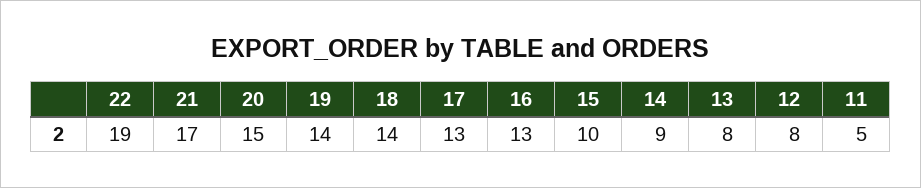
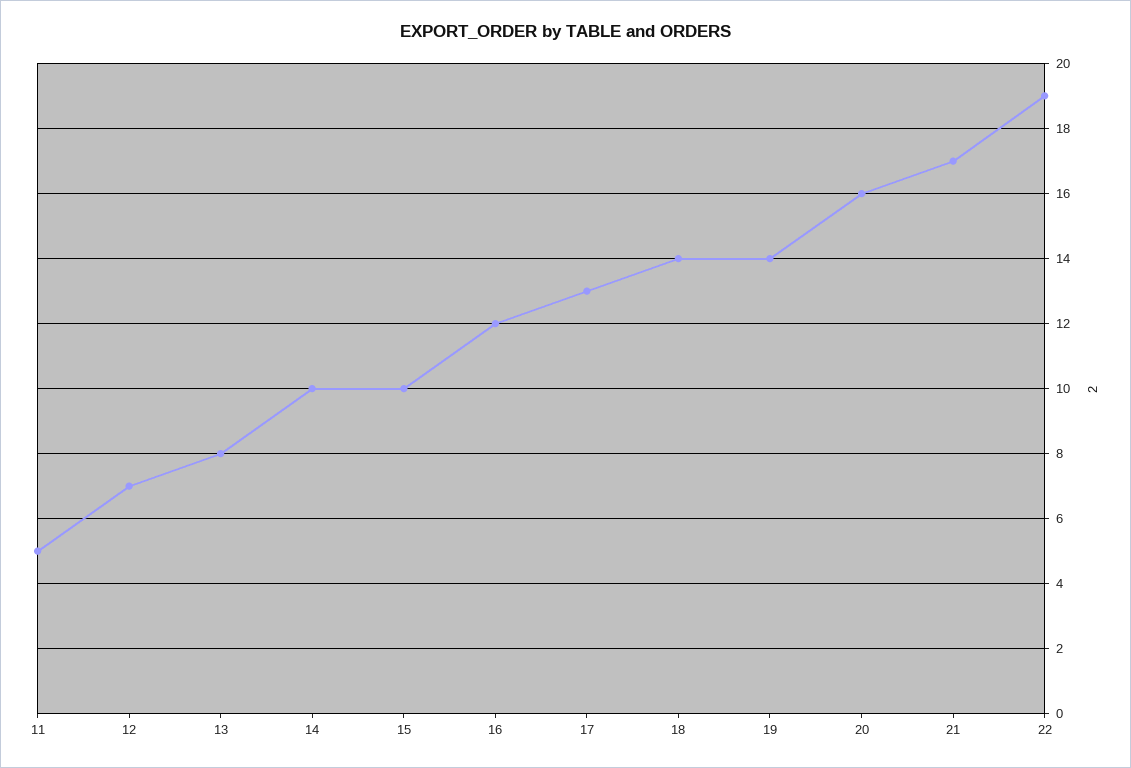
20: 15 -> 16
16: 13 -> 12
14: 9 -> 10
12: 8 -> 7

